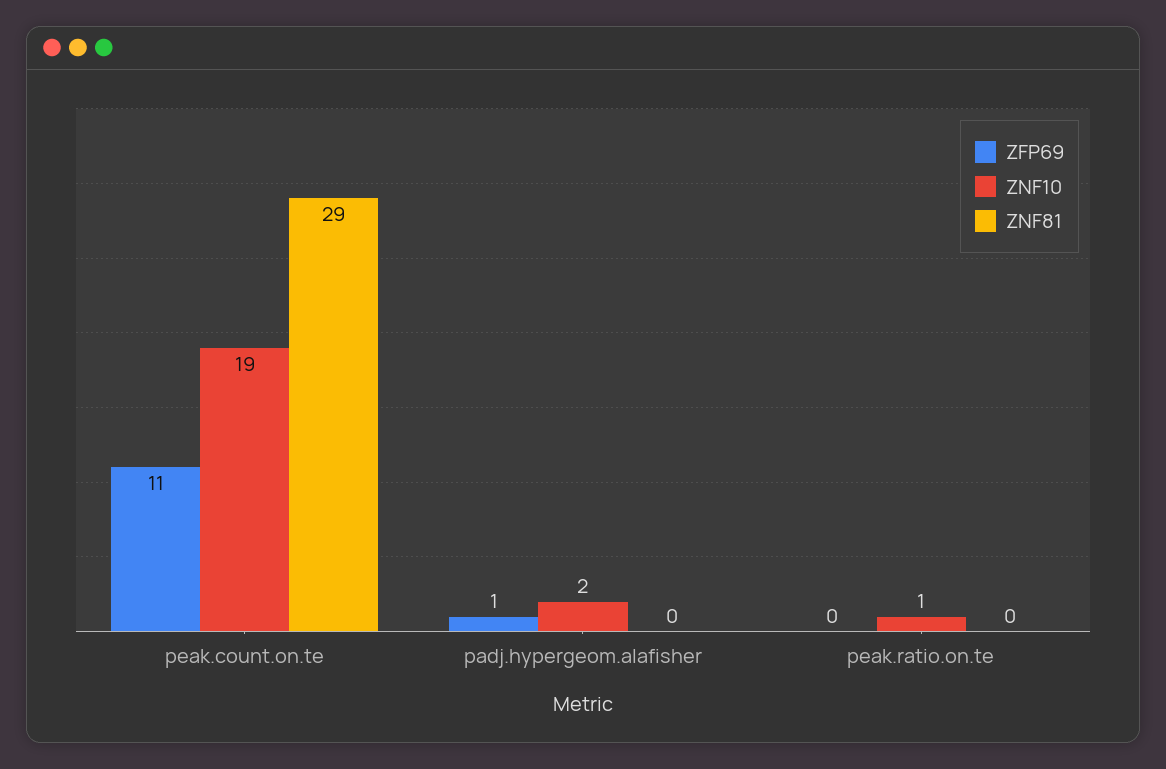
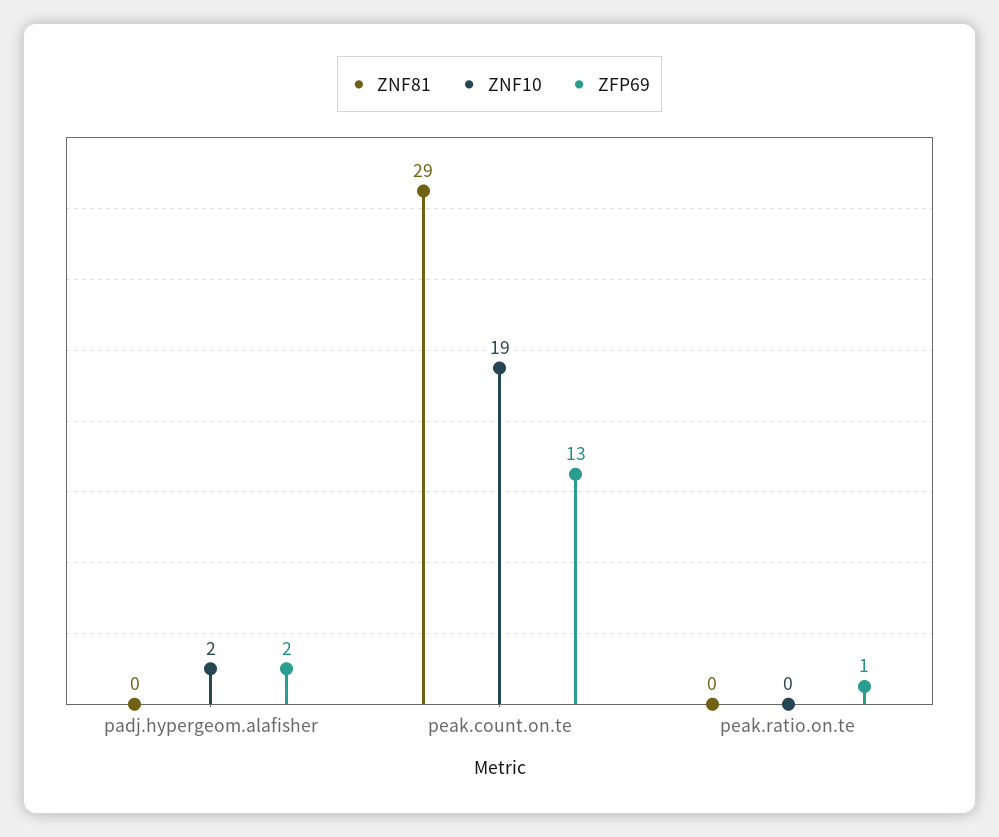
ZFP69, peak.count.on.te: 11 -> 13
ZFP69, padj.hypergeom.alafisher: 1 -> 2
ZFP69, peak.ratio.on.te: 0 -> 1
ZNF10, peak.ratio.on.te: 1 -> 0

